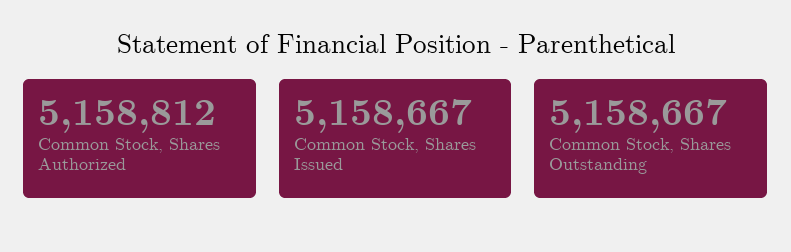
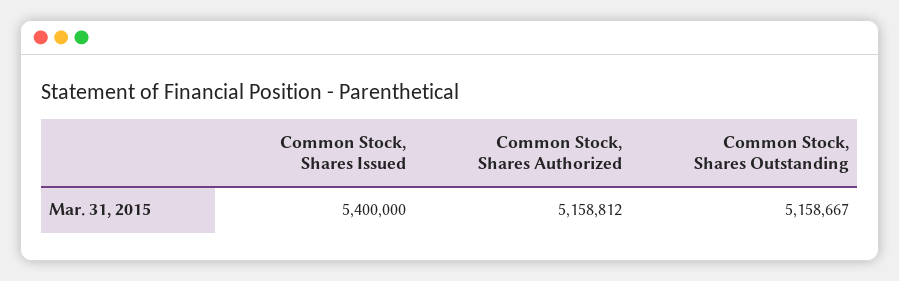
Common Stock, Shares Issued: 5158667 -> 5400000

